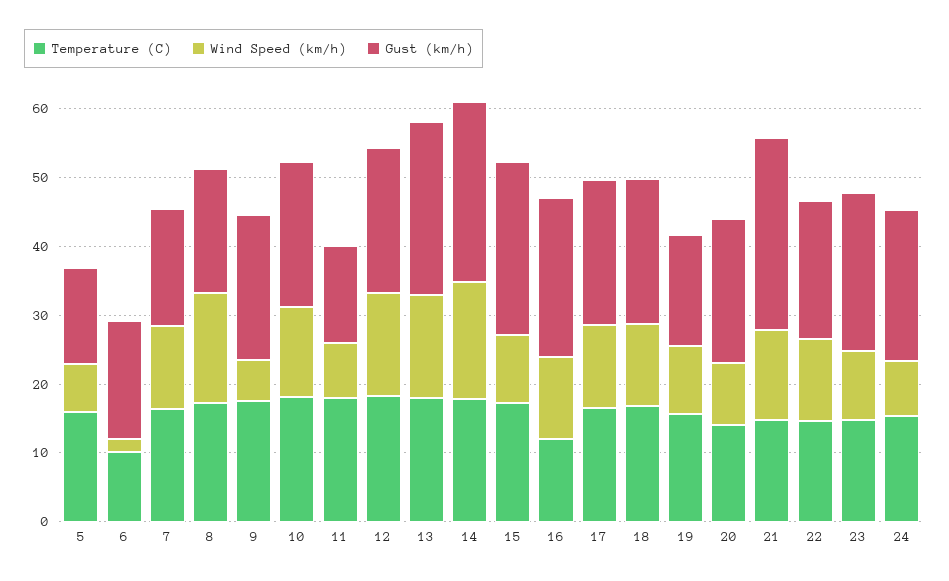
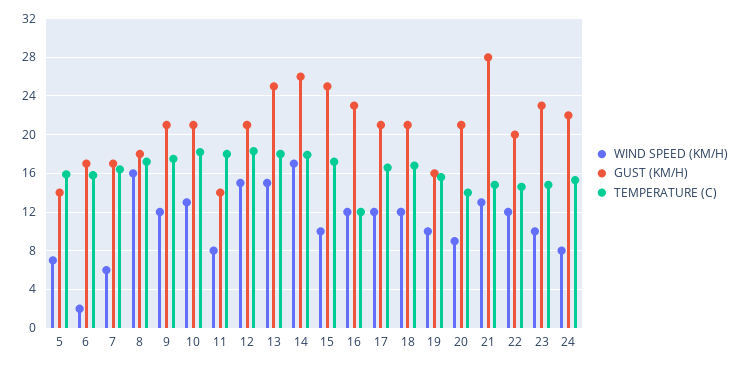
Temperature (C), 6: 10 -> 16
Wind Speed (km/h), 7: 12 -> 6
Wind Speed (km/h), 9: 6 -> 12

